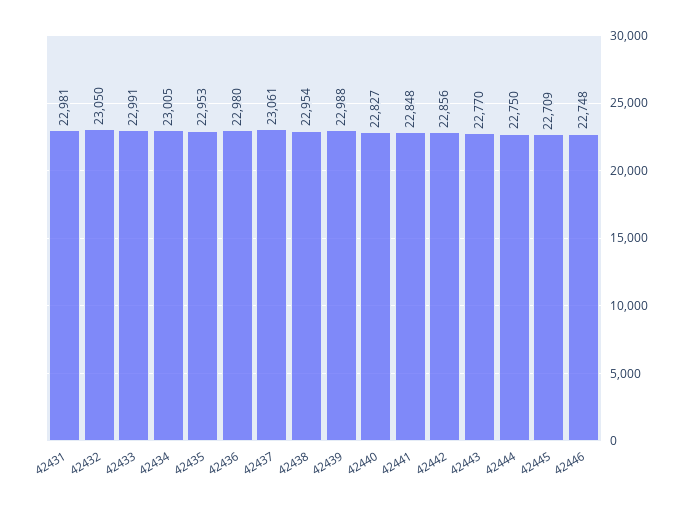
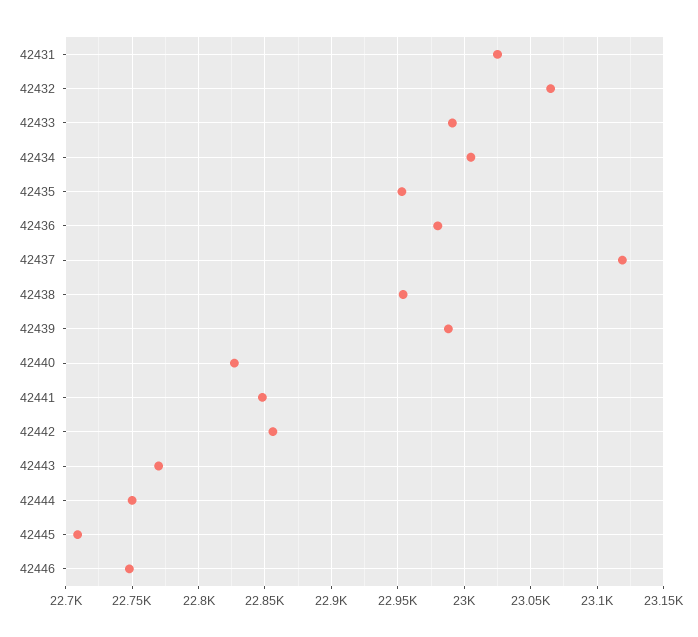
42431: 22981 -> 23025
42432: 23050 -> 23065
42437: 23061 -> 23120

